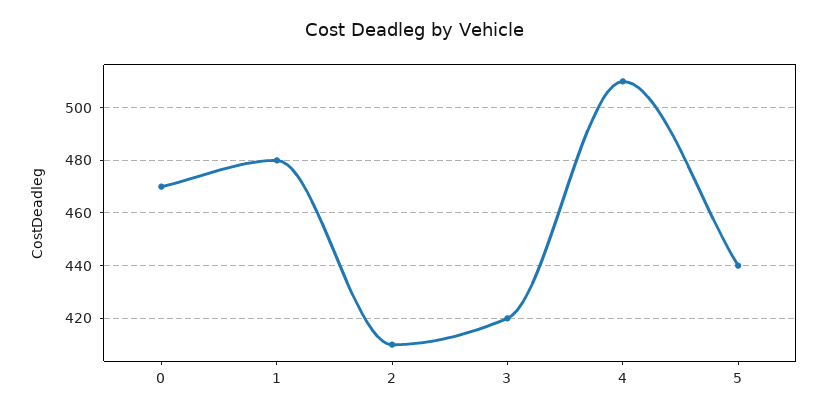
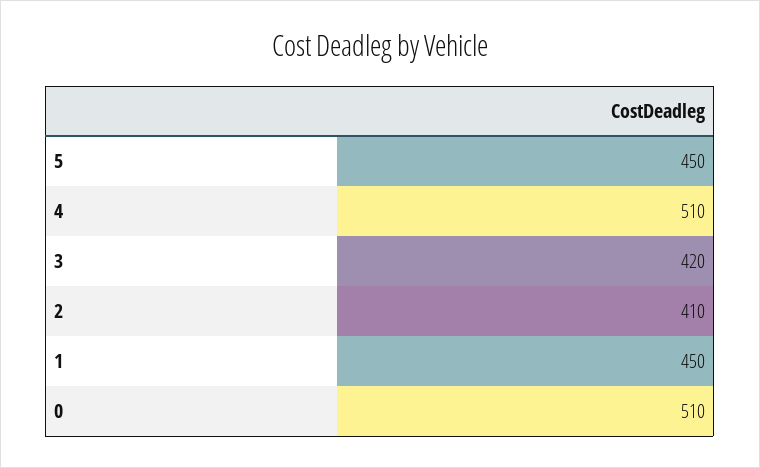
0: 470 -> 510
1: 480 -> 450
5: 440 -> 450

